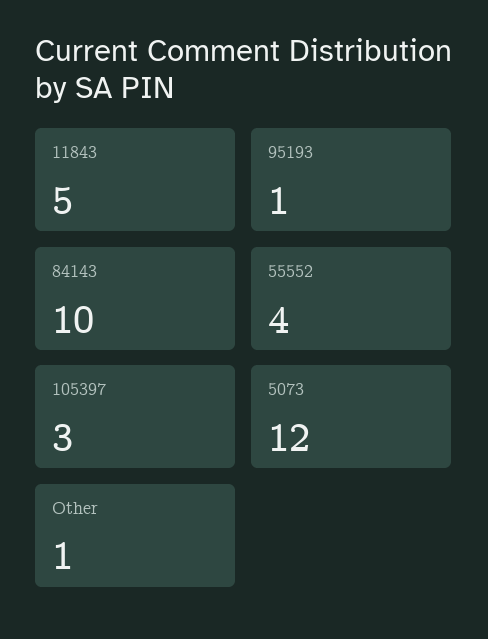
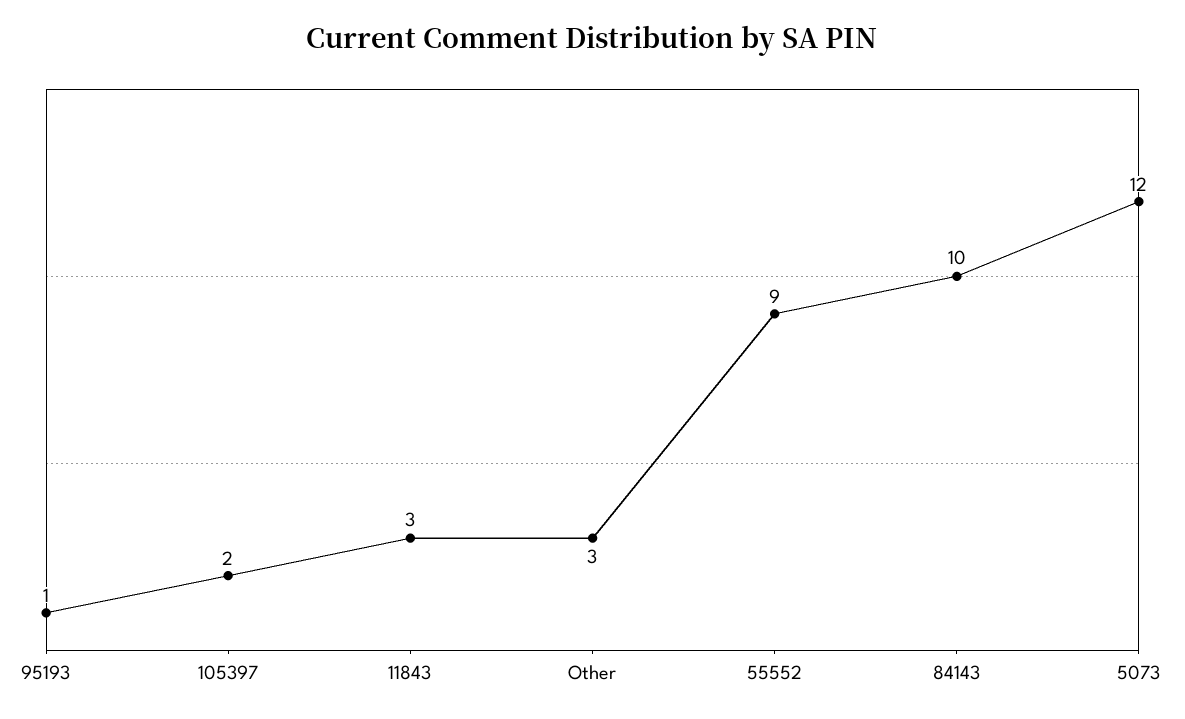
11843: 5 -> 3
55552: 4 -> 9
105397: 3 -> 2
Other: 1 -> 3

